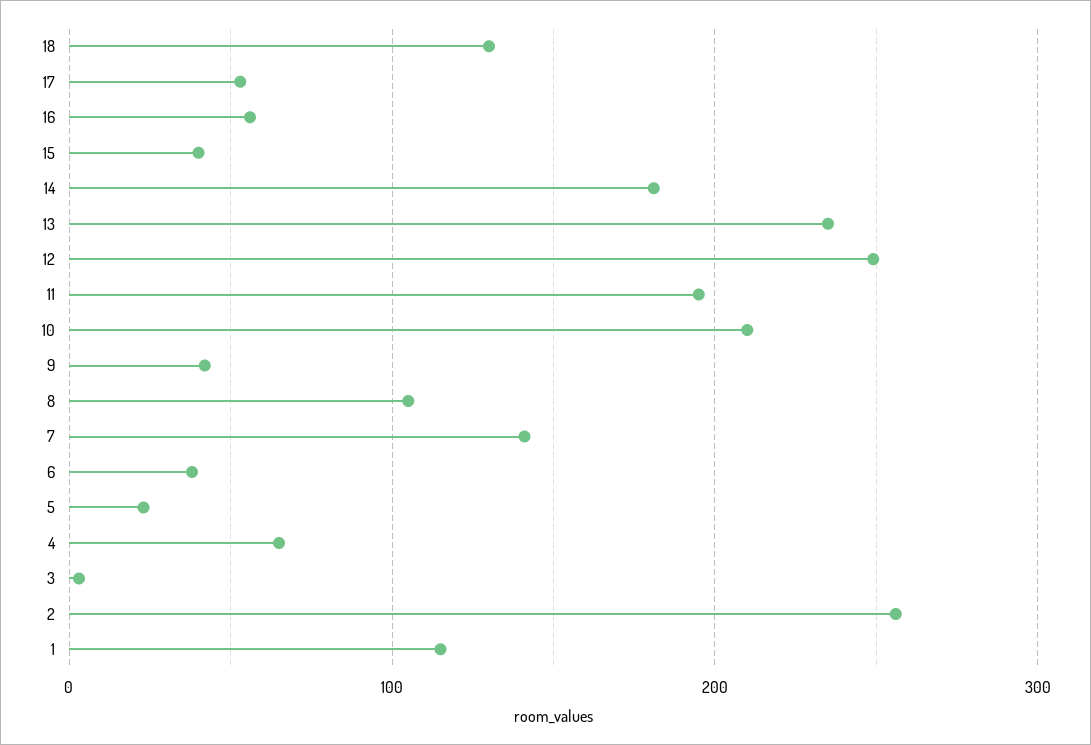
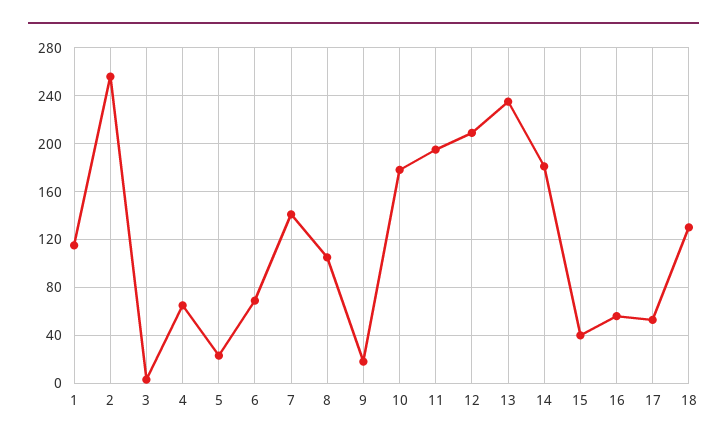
12: 250 -> 210
10: 210 -> 180
9: 40 -> 20
6: 40 -> 70

